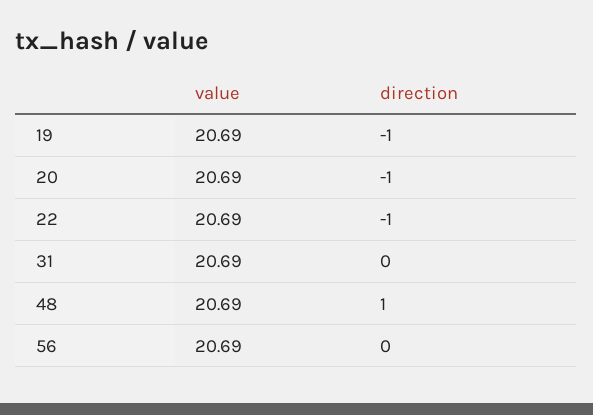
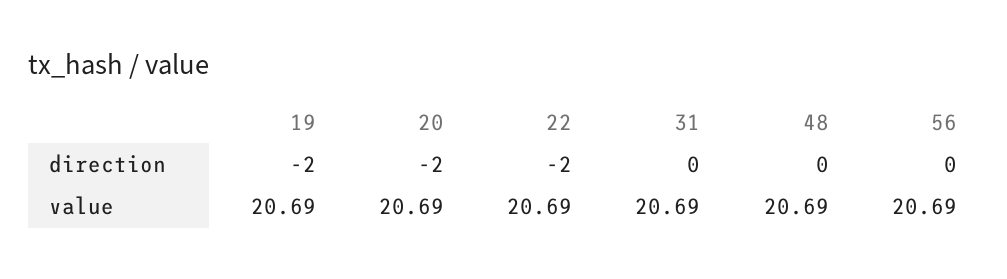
direction, 19: -1 -> -2
direction, 20: -1 -> -2
direction, 22: -1 -> -2
direction, 48: 1 -> 0

